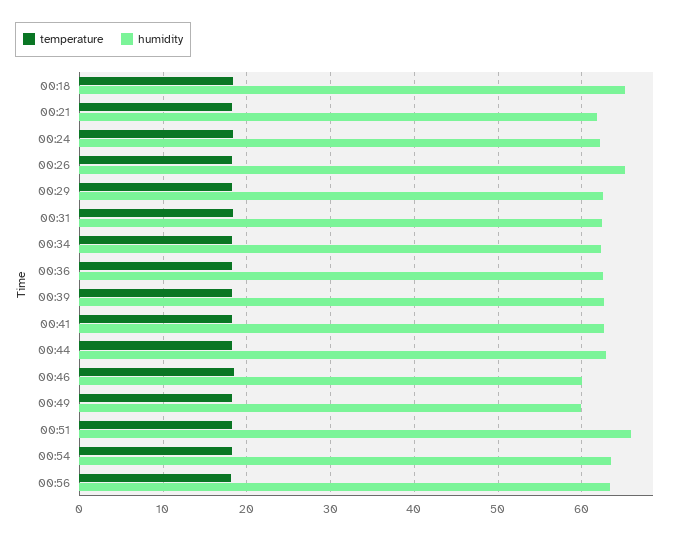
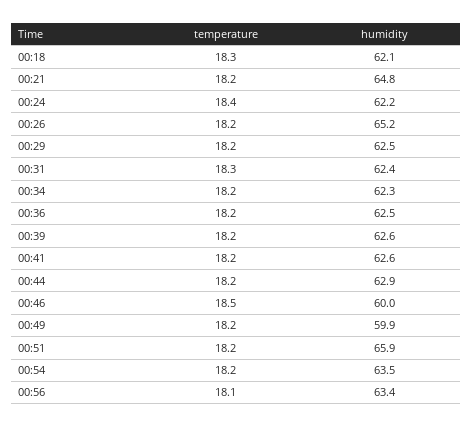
humidity, 00:18: 65 -> 62.1
humidity, 00:21: 62 -> 64.8

